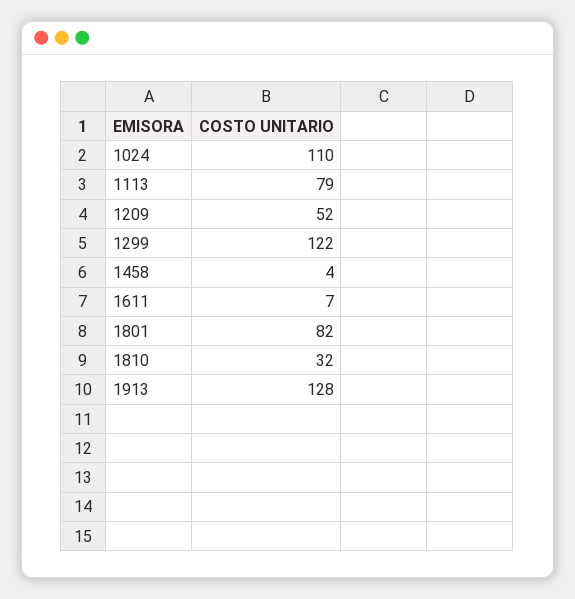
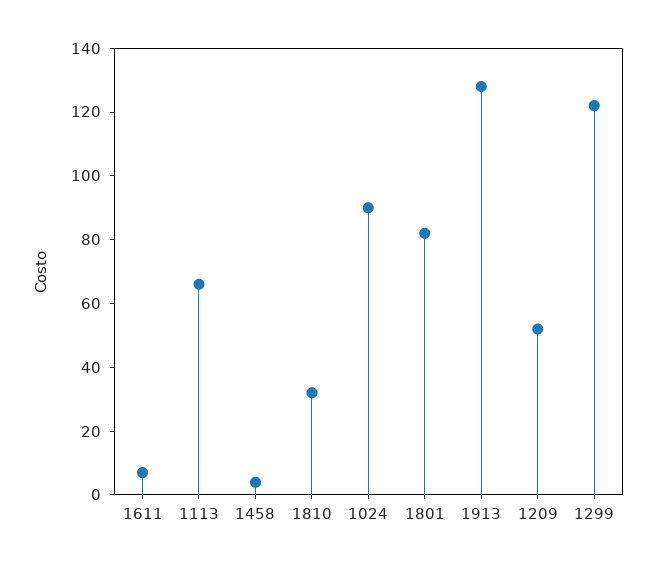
1024: 110 -> 90
1113: 79 -> 65

